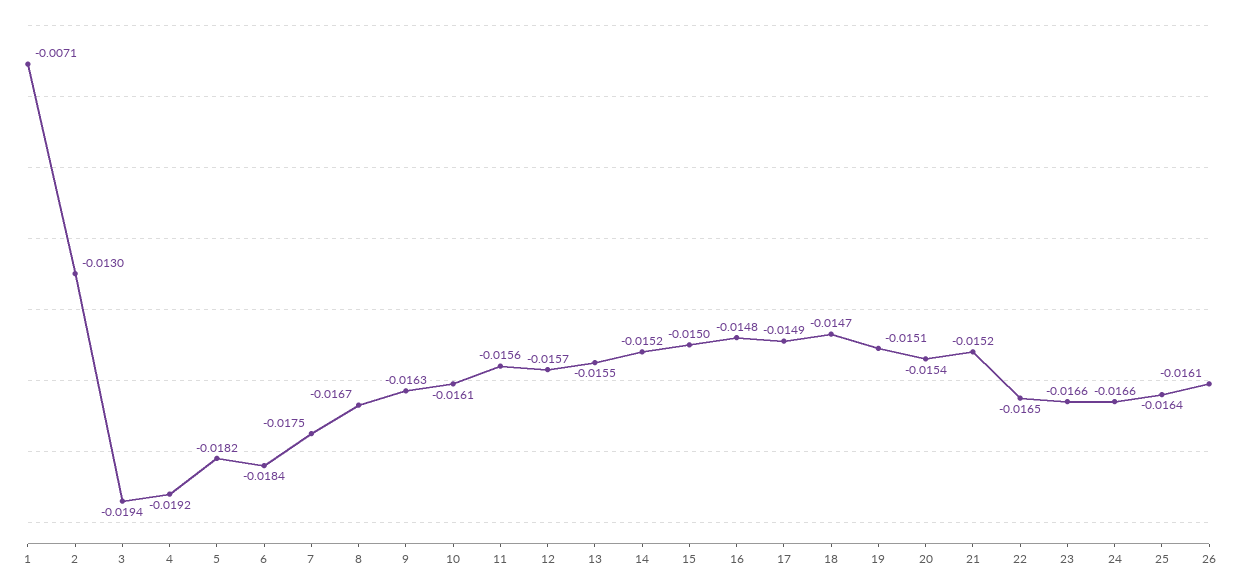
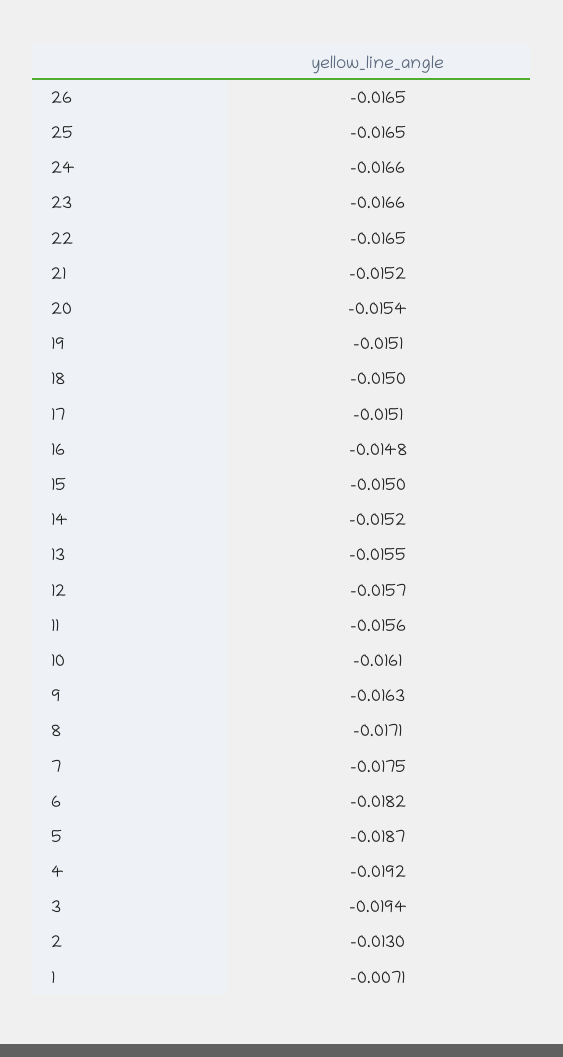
5: -0.0182 -> -0.0187
6: -0.0184 -> -0.0182
8: -0.0167 -> -0.0171
17: -0.0149 -> -0.0151
18: -0.0147 -> -0.015
25: -0.0164 -> -0.0165
26: -0.0161 -> -0.0165

